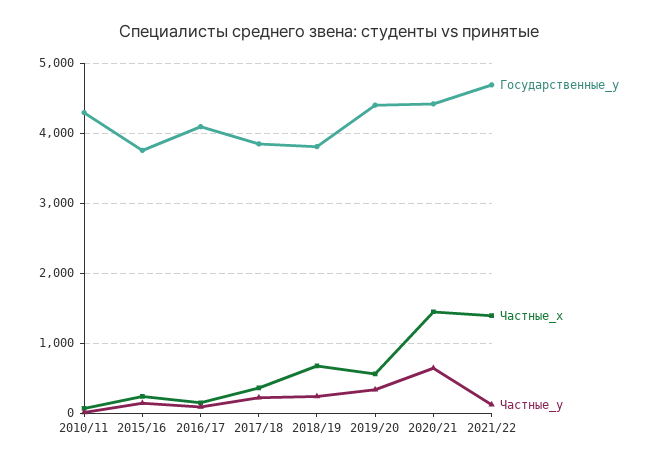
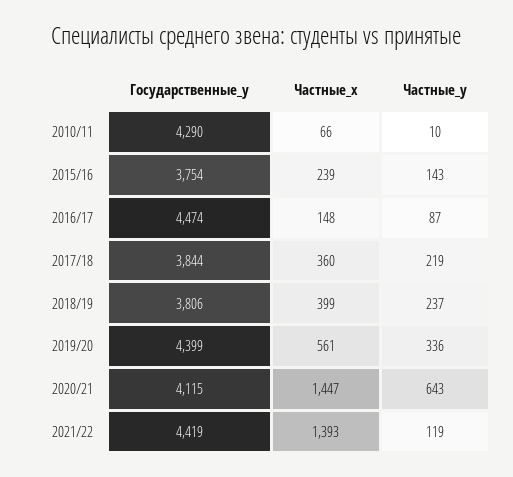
Государственные_y, 2016/17: 4100 -> 4474
Частные_x, 2018/19: 700 -> 399
Государственные_y, 2020/21: 4400 -> 4115
Государственные_y, 2021/22: 4700 -> 4419

